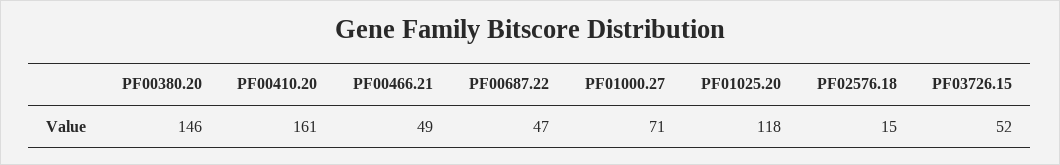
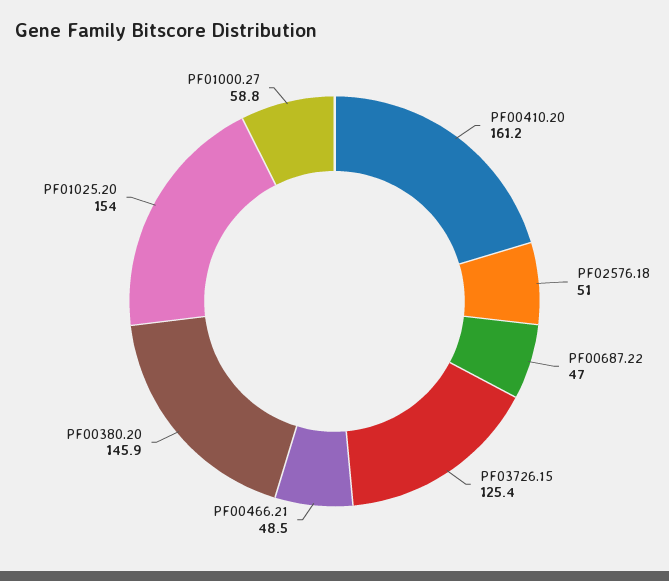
PF01000.27: 71 -> 58.8
PF01025.20: 118 -> 154
PF02576.18: 15 -> 51
PF03726.15: 52 -> 125.4

